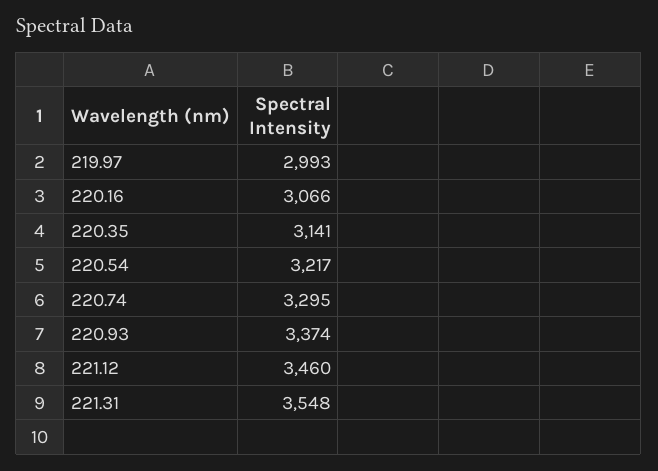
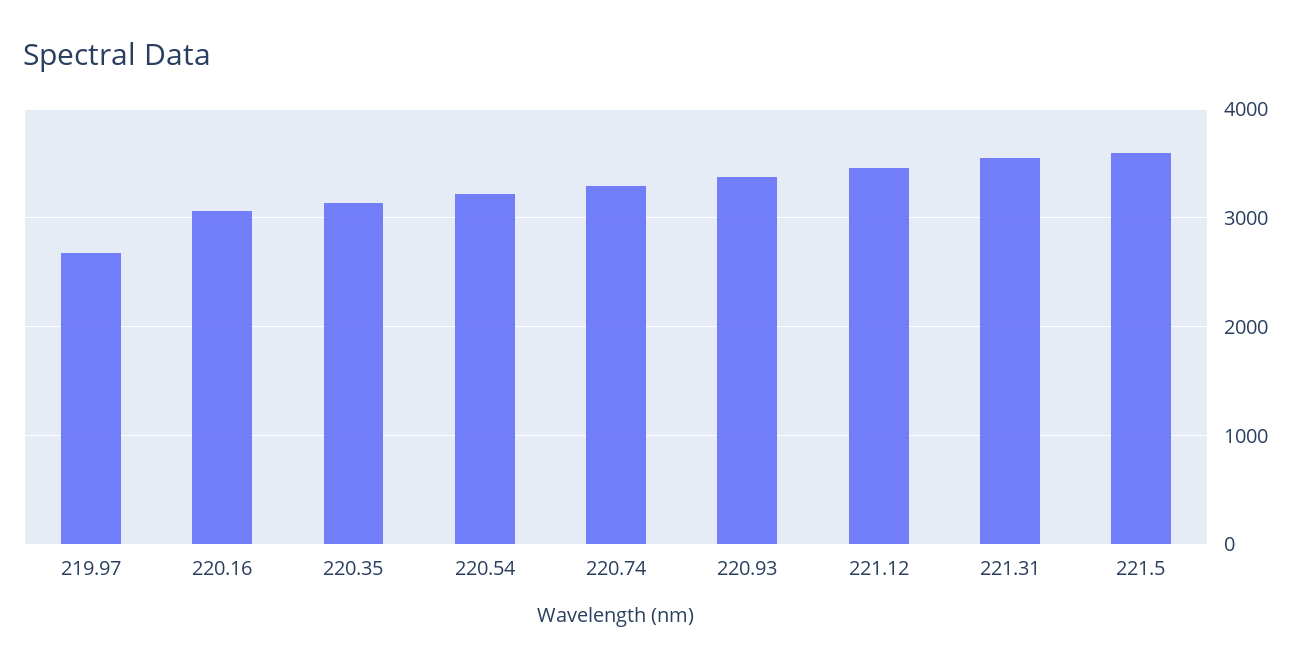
219.97: 2993 -> 2700
221.5: none -> 3600

